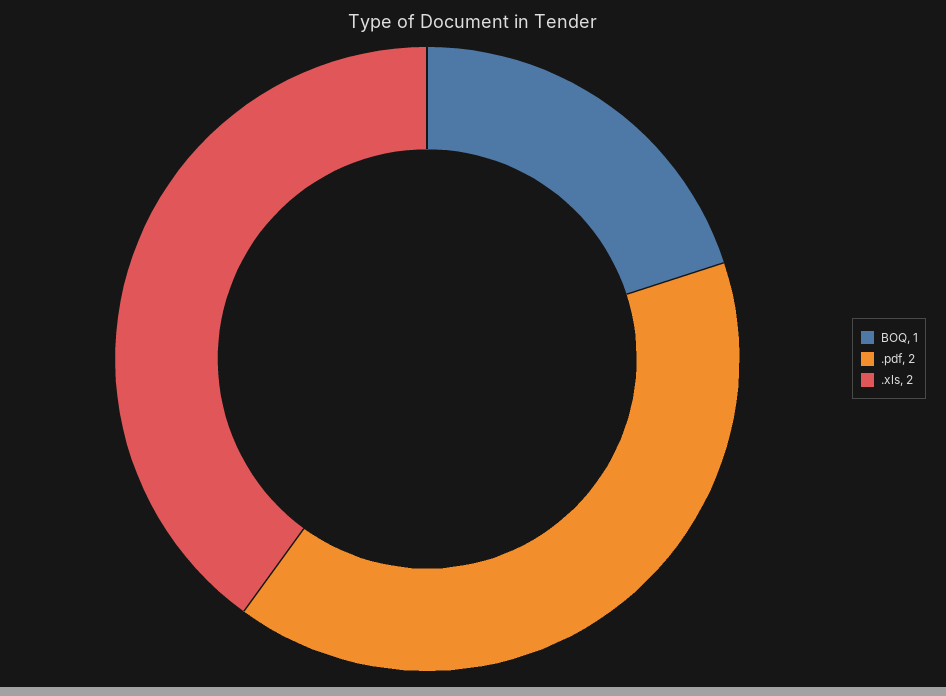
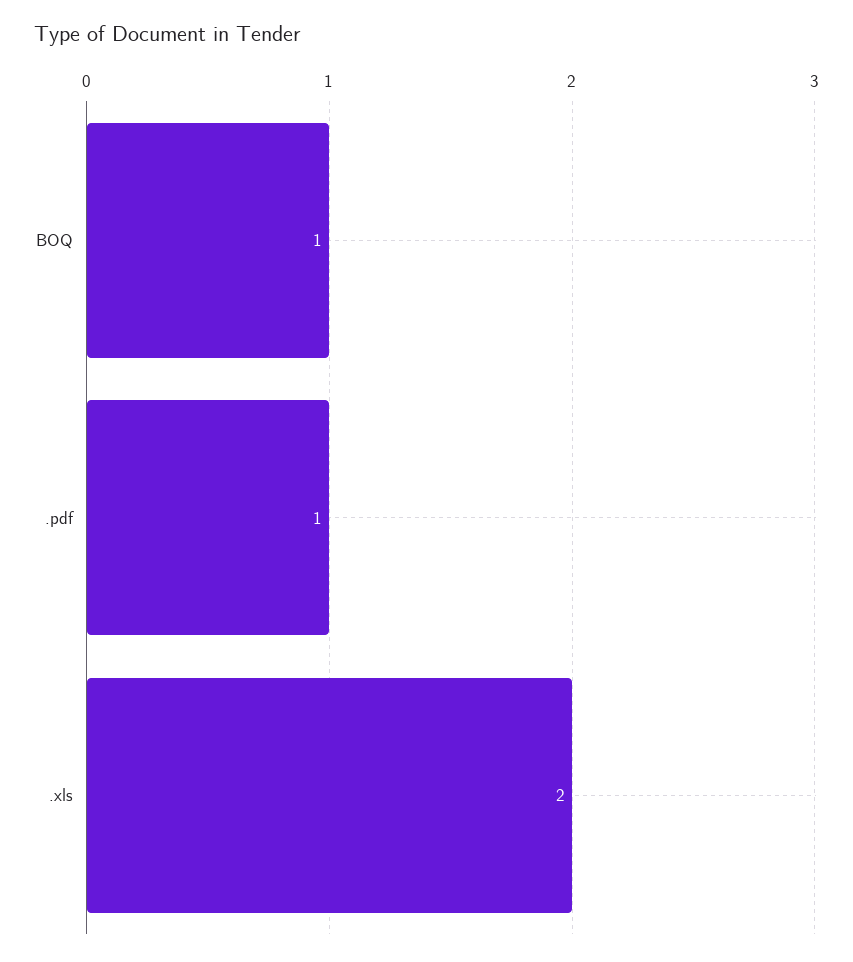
.pdf: 2 -> 1

